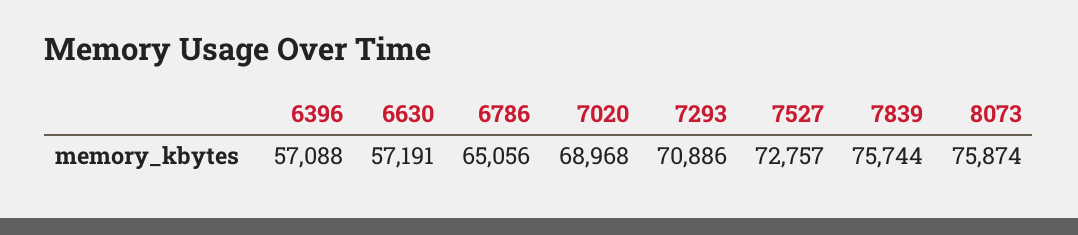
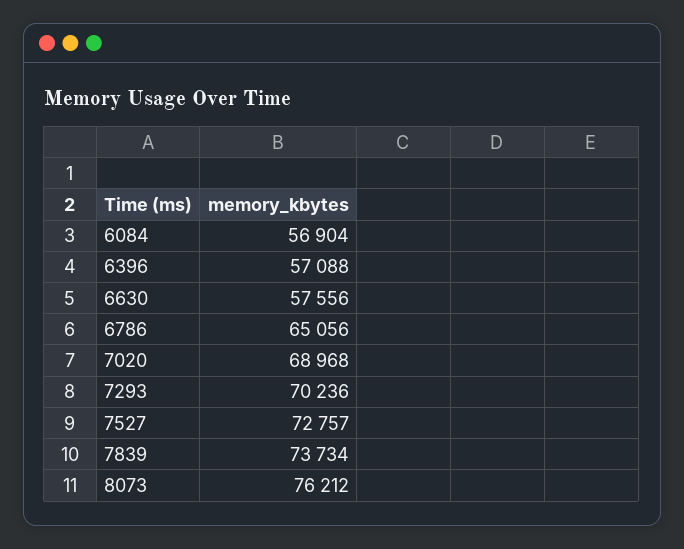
6630: 57191 -> 57556
7293: 70886 -> 70236
7839: 75744 -> 73734
8073: 75874 -> 76212
6084: none -> 56904

